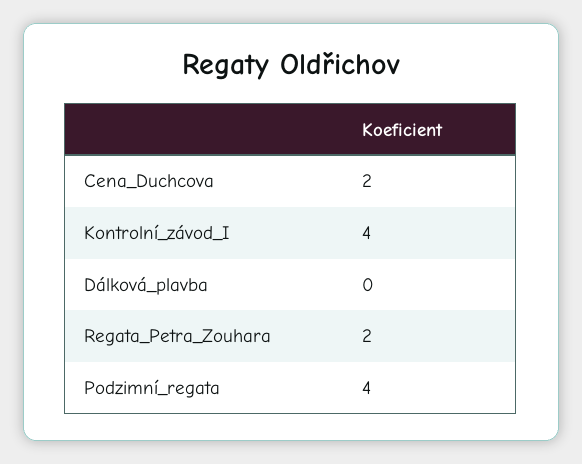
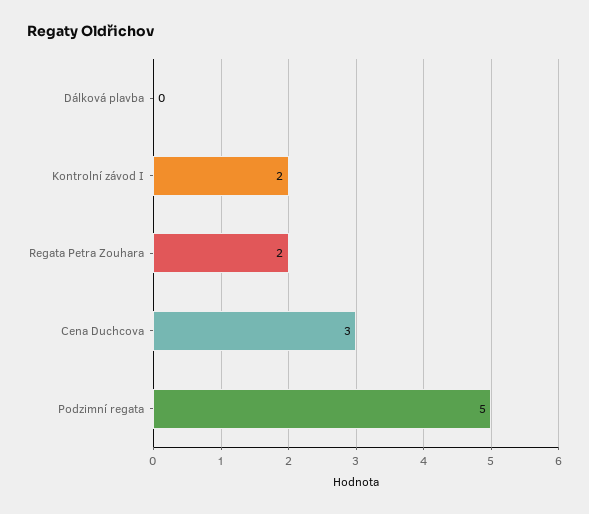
Cena_Duchcova: 2 -> 3
Kontrolní_závod_I: 4 -> 2
Podzimní_regata: 4 -> 5

